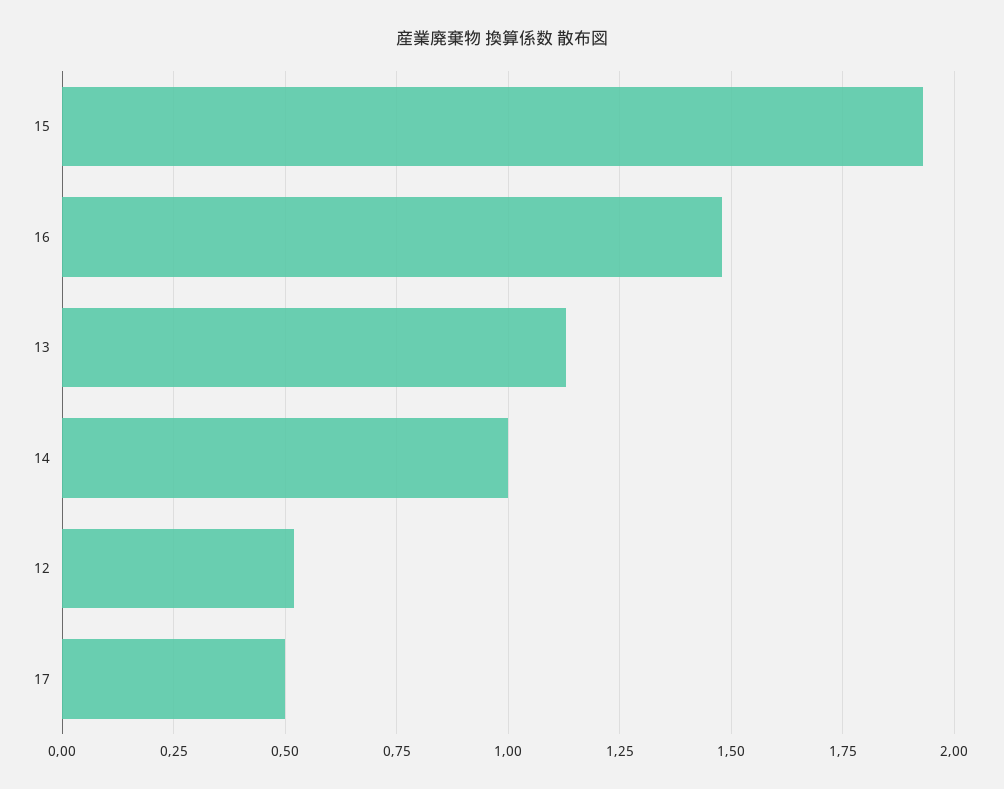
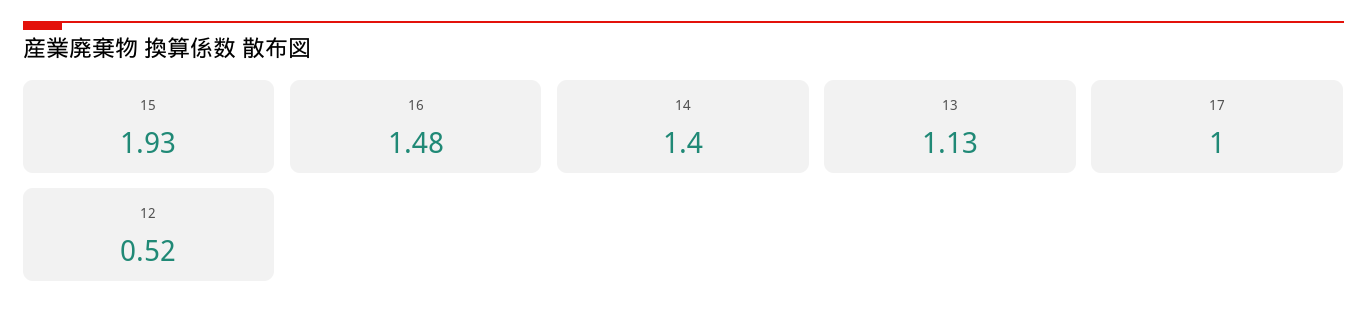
14: 1 -> 1.4
17: 0.5 -> 1

